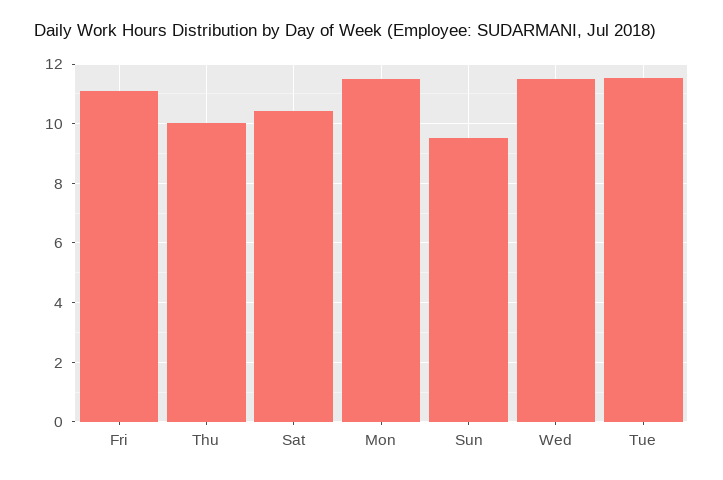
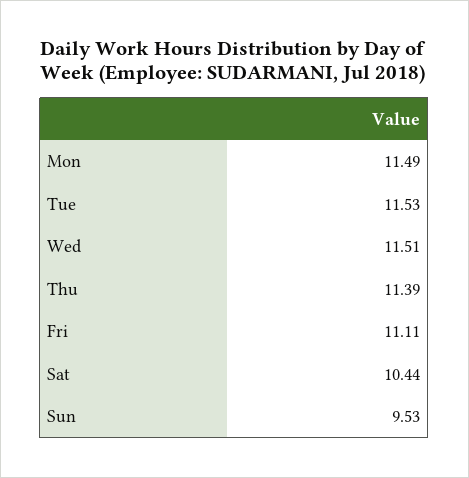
Thu: 10 -> 11.39

